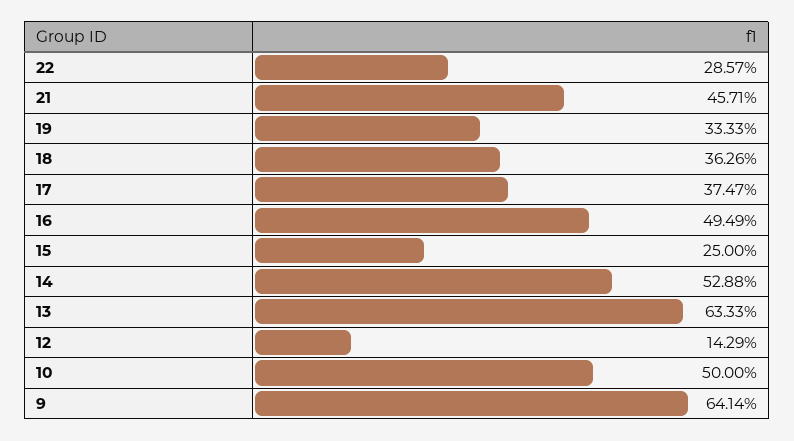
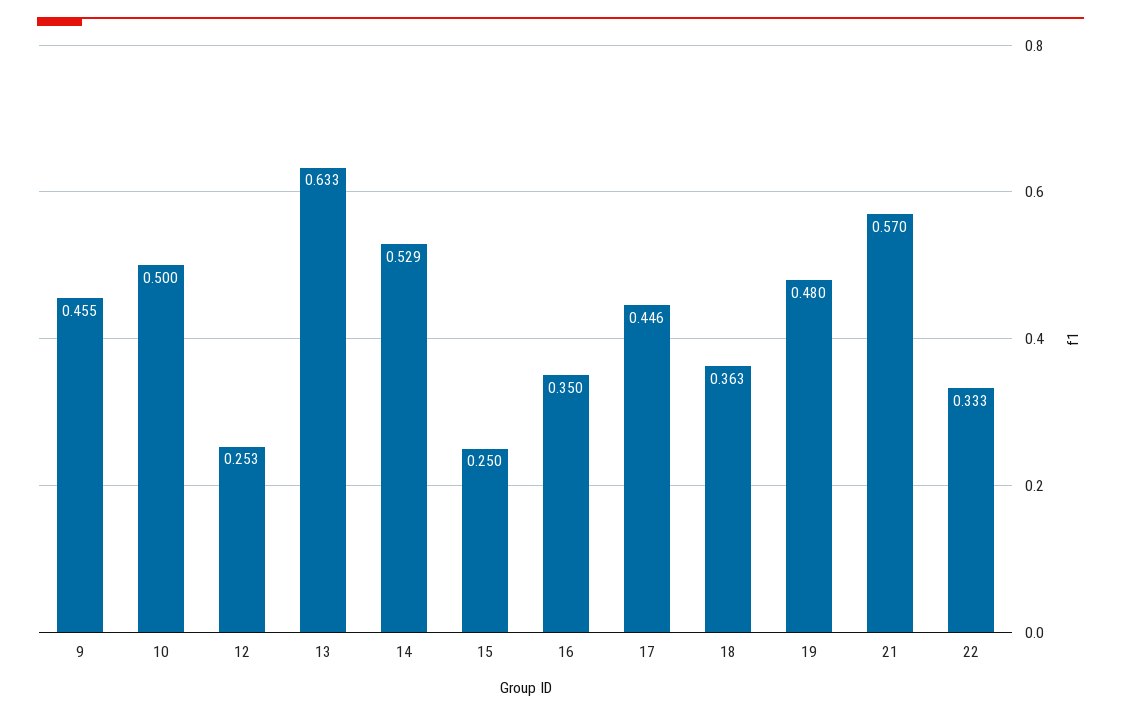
22: 0.2857 -> 0.333
21: 0.4571 -> 0.57
19: 0.3333 -> 0.48
17: 0.3747 -> 0.446
16: 0.4949 -> 0.35
12: 0.1429 -> 0.253
9: 0.6414 -> 0.455

